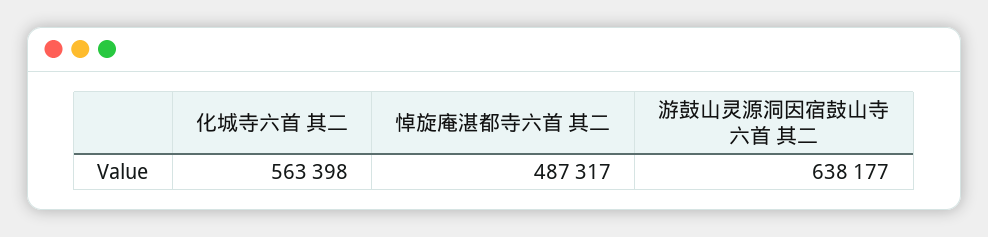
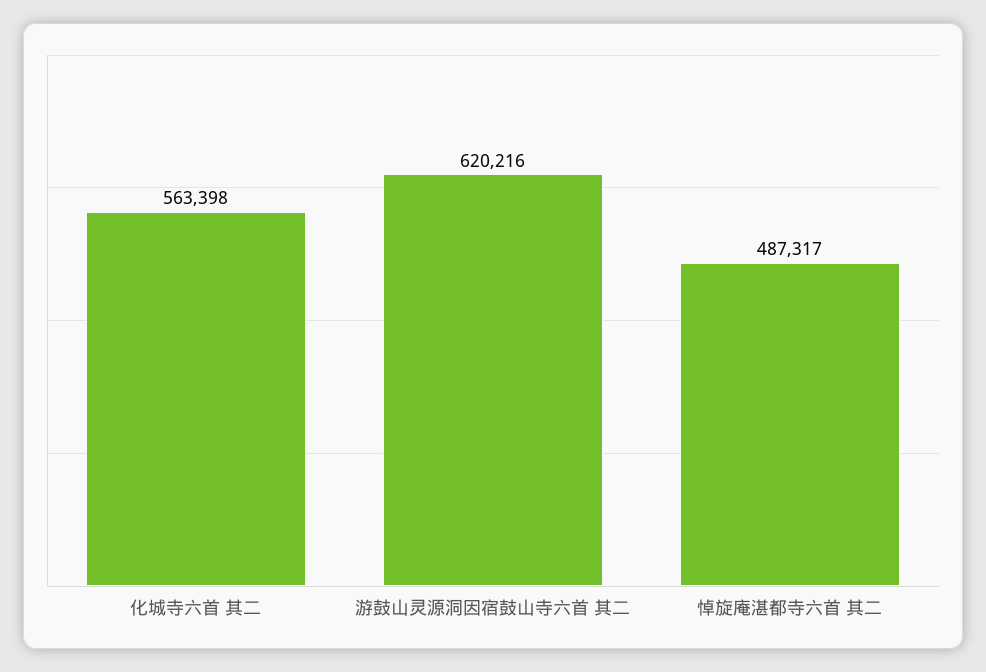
游鼓山灵源洞因宿鼓山寺六首 其二: 638177 -> 620216

